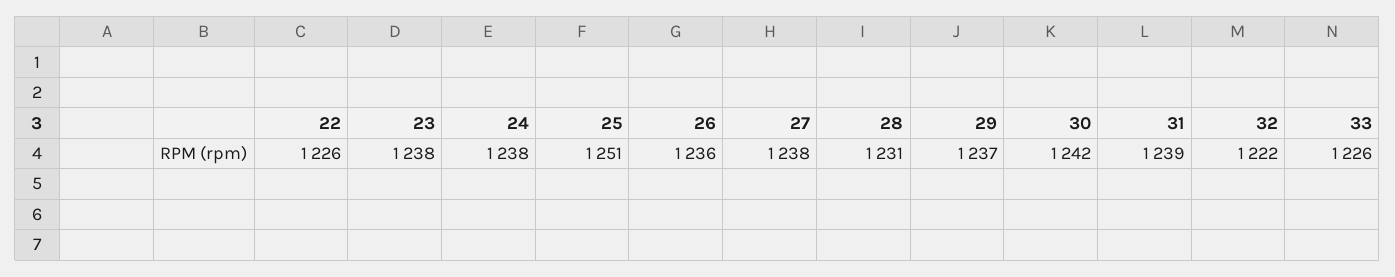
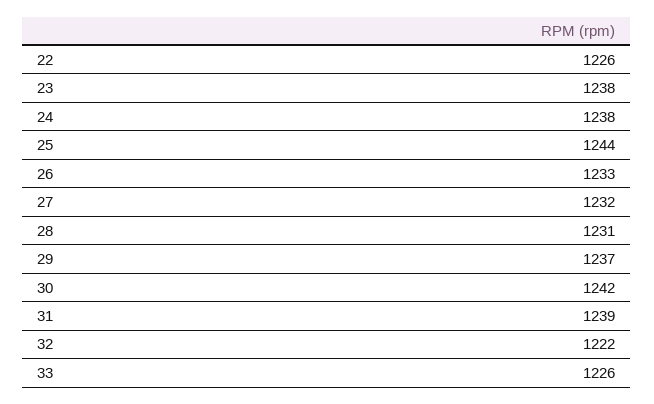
25: 1251 -> 1244
26: 1236 -> 1233
27: 1238 -> 1232

